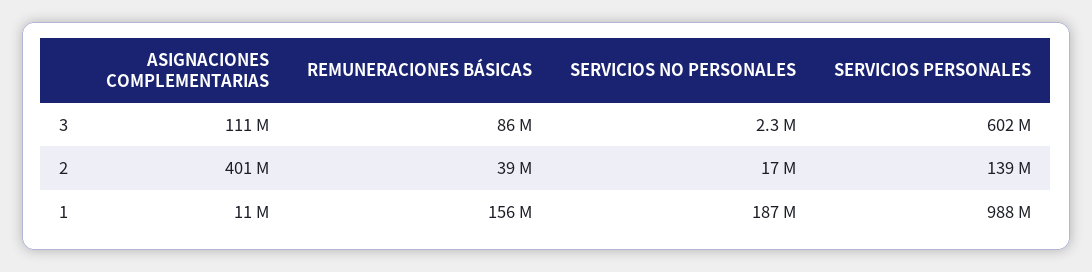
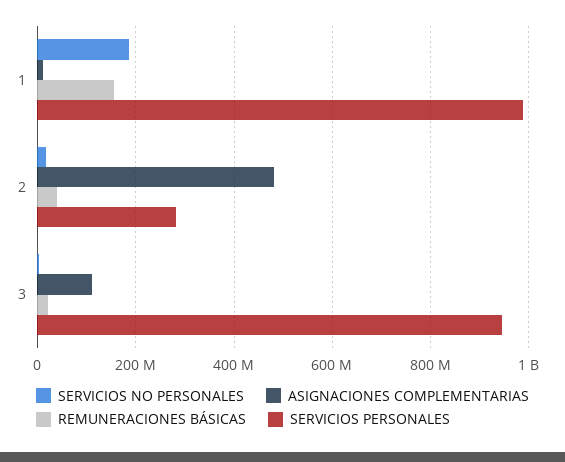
REMUNERACIONES BÁSICAS, 3: 86000000 -> 20000000
SERVICIOS PERSONALES, 3: 602000000 -> 940000000
ASIGNACIONES COMPLEMENTARIAS, 2: 401000000 -> 480000000
SERVICIOS PERSONALES, 2: 139000000 -> 280000000

